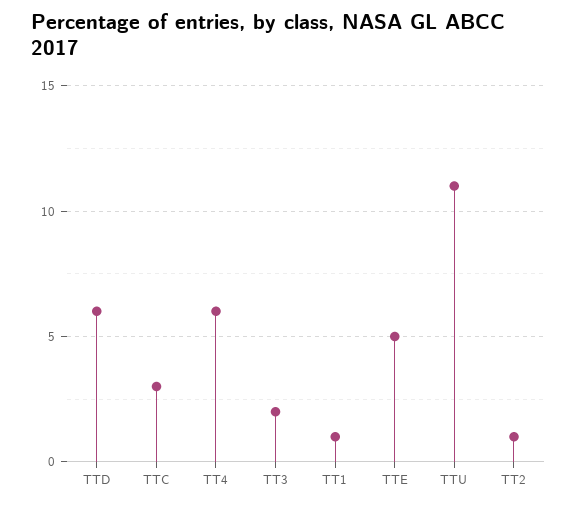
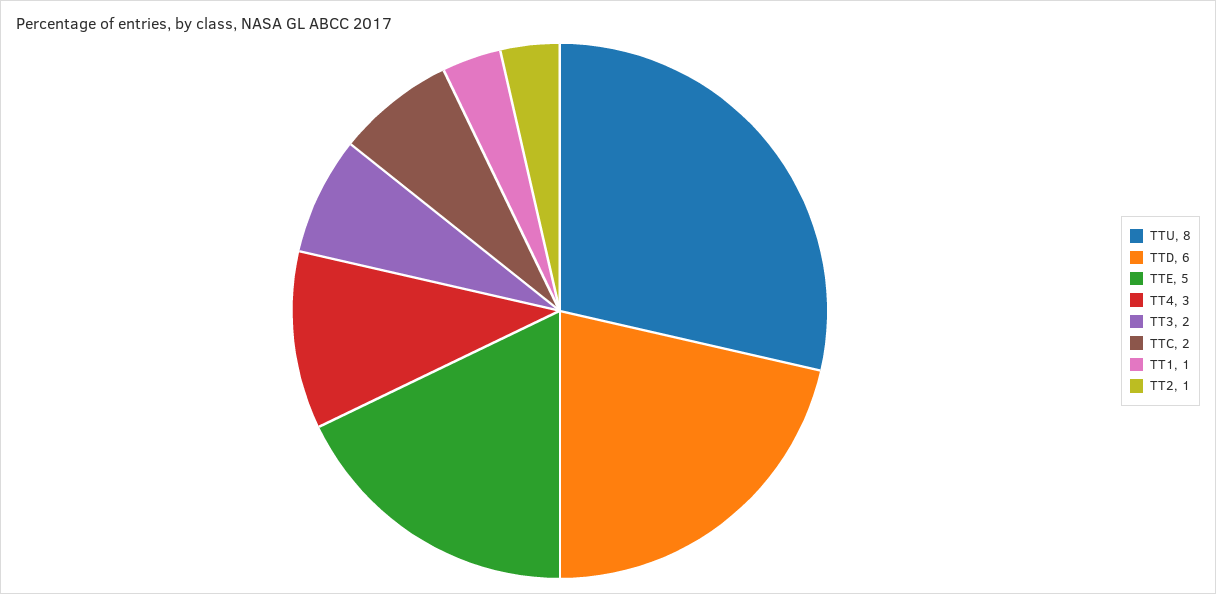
TTC: 3 -> 2
TT4: 6 -> 3
TTU: 11 -> 8

